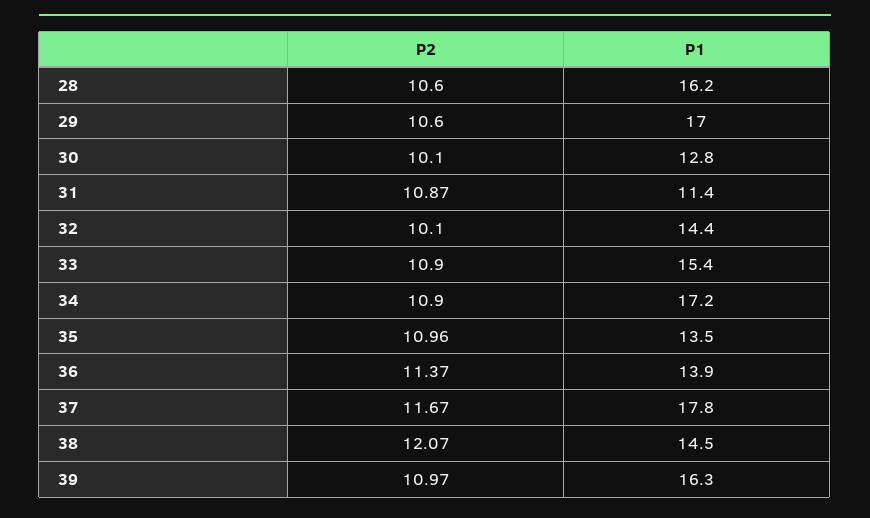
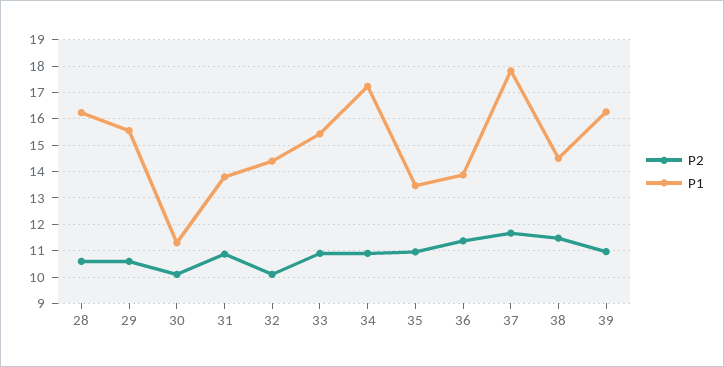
P1, 29: 17 -> 15.5
P1, 30: 12.8 -> 11.25
P1, 31: 11.4 -> 13.75
P2, 38: 12.07 -> 11.5

